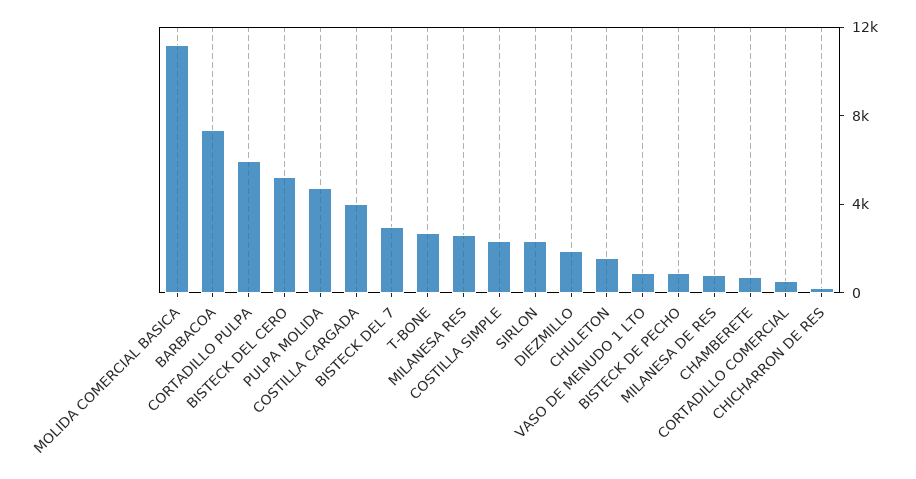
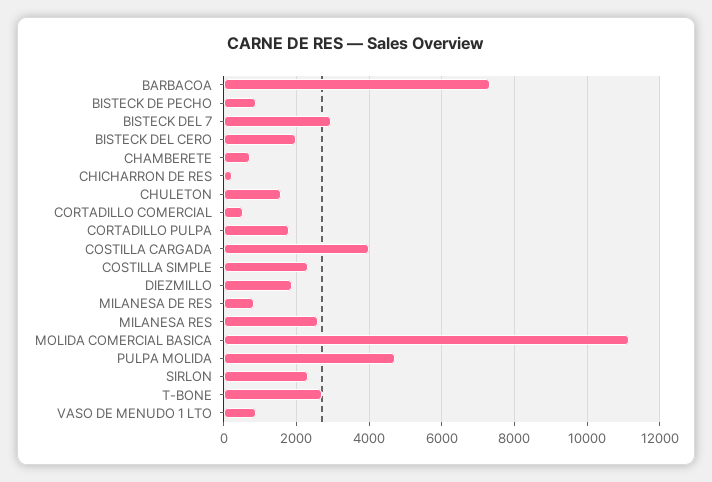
CORTADILLO PULPA: 6000 -> 1800
BISTECK DEL CERO: 5000 -> 2000

